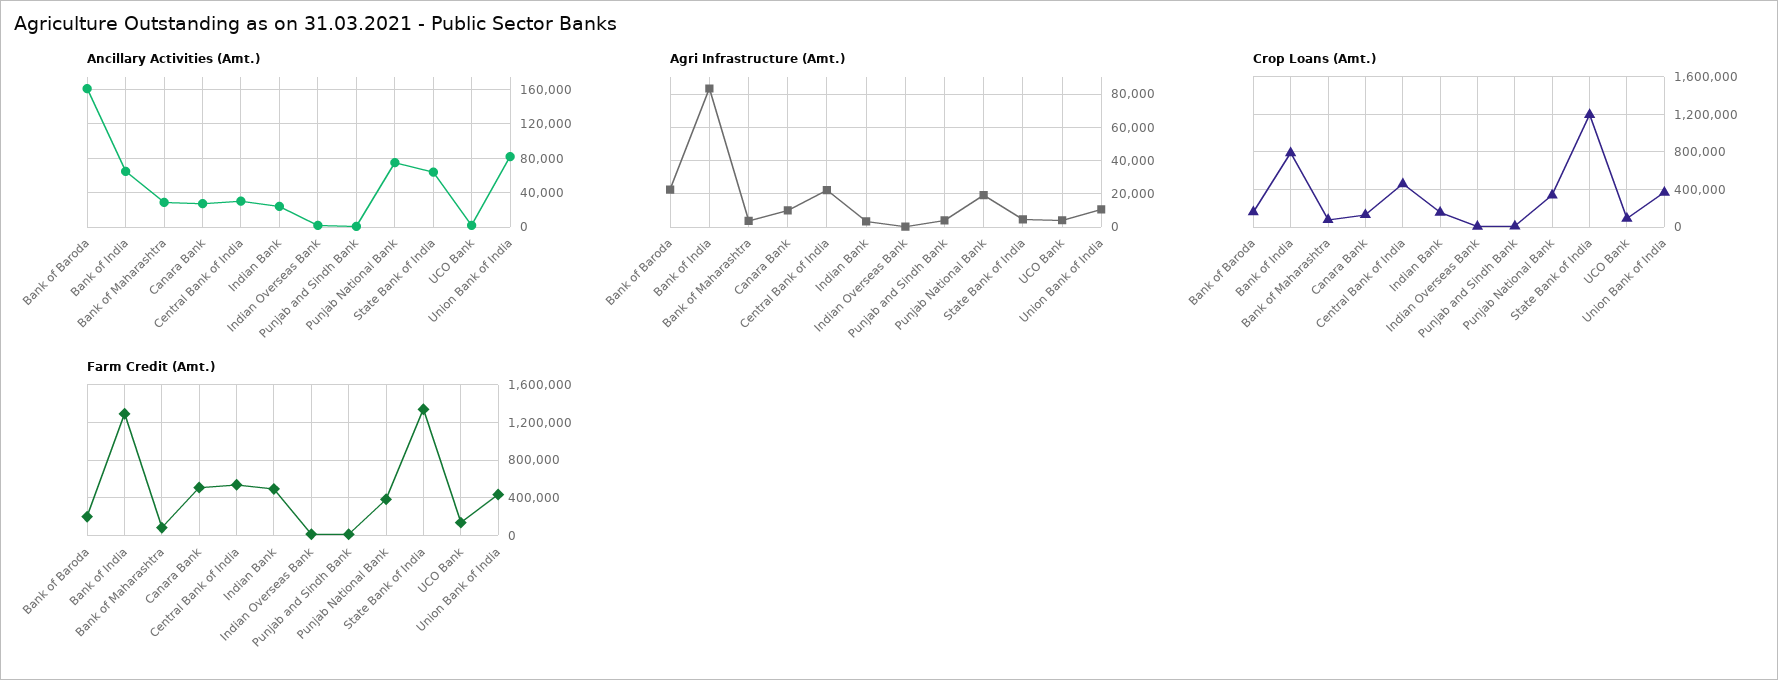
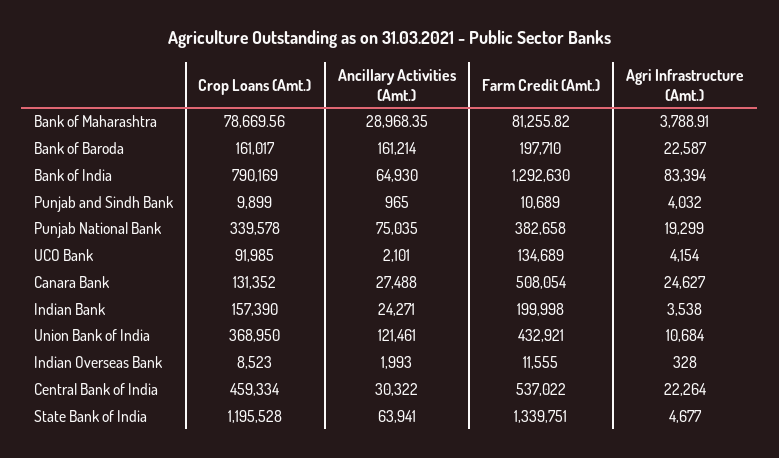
Ancillary Activities (Amt.), Union Bank of India: 80000 -> 121461
Agri Infrastructure (Amt.), Canara Bank: 10000 -> 24627
Farm Credit (Amt.), Indian Bank: 500000 -> 199998

